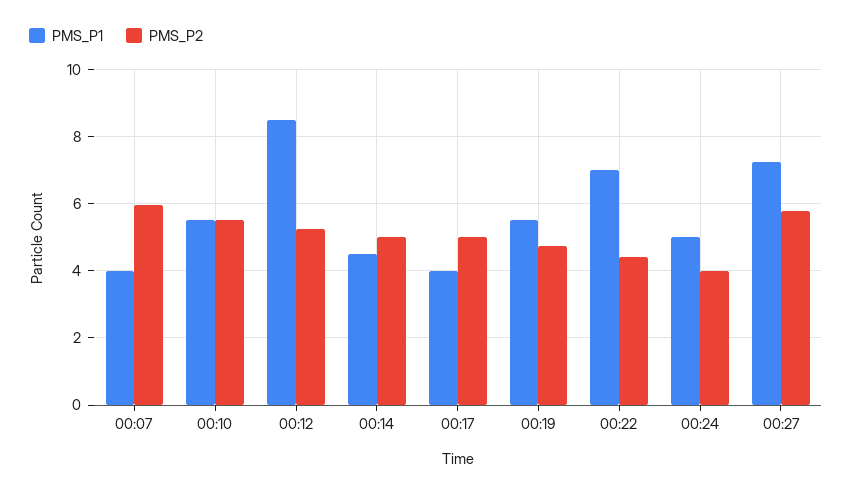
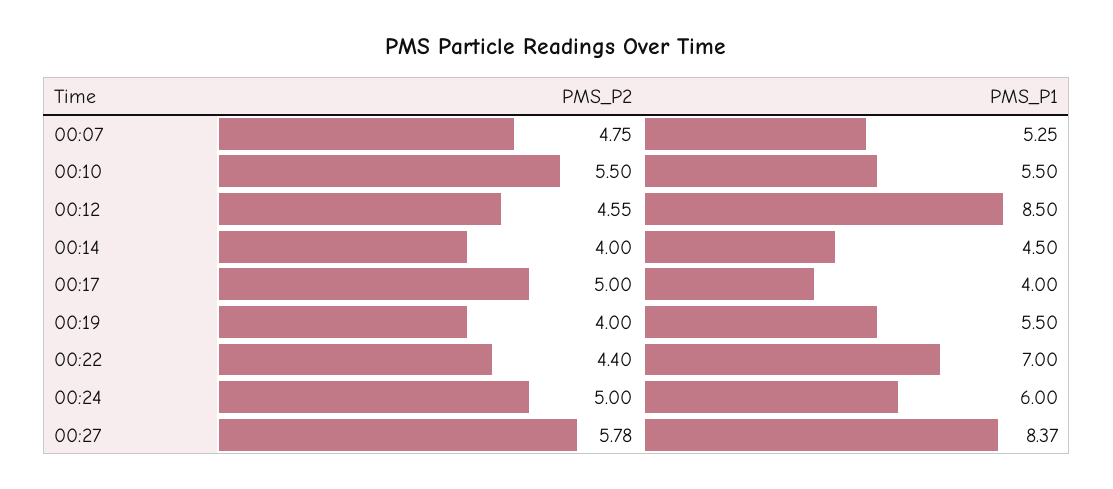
PMS_P1, 00:07: 4 -> 5.25
PMS_P2, 00:07: 6 -> 4.75
PMS_P2, 00:12: 5.2 -> 4.55
PMS_P2, 00:14: 5 -> 4
PMS_P2, 00:19: 4.8 -> 4
PMS_P1, 00:24: 5 -> 6
PMS_P2, 00:24: 4 -> 5
PMS_P1, 00:27: 7.2 -> 8.37

